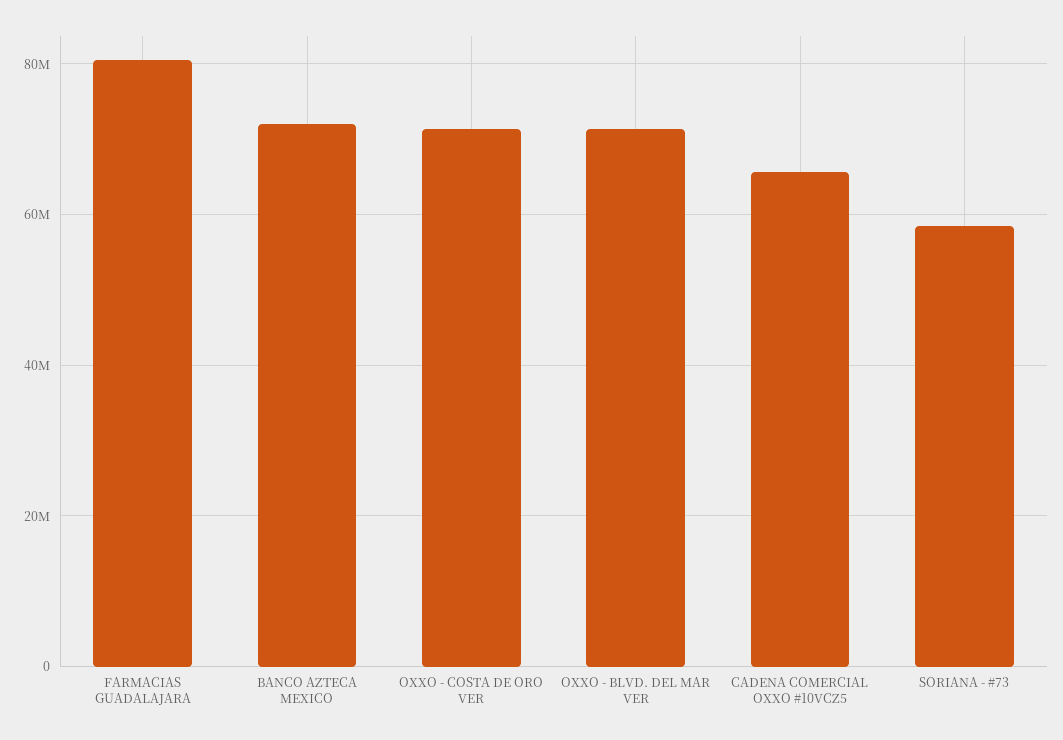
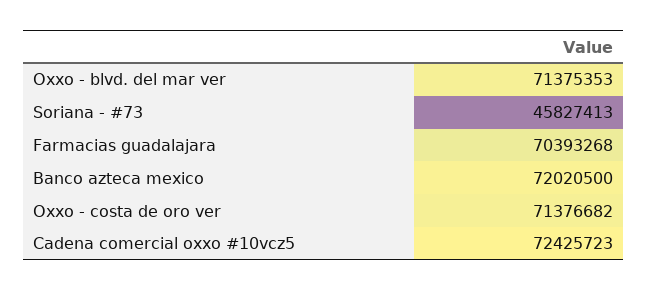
FARMACIAS GUADALAJARA: 80000000 -> 70393268
CADENA COMERCIAL OXXO #10VCZ5: 66000000 -> 72425723
SORIANA - #73: 58000000 -> 45827413

